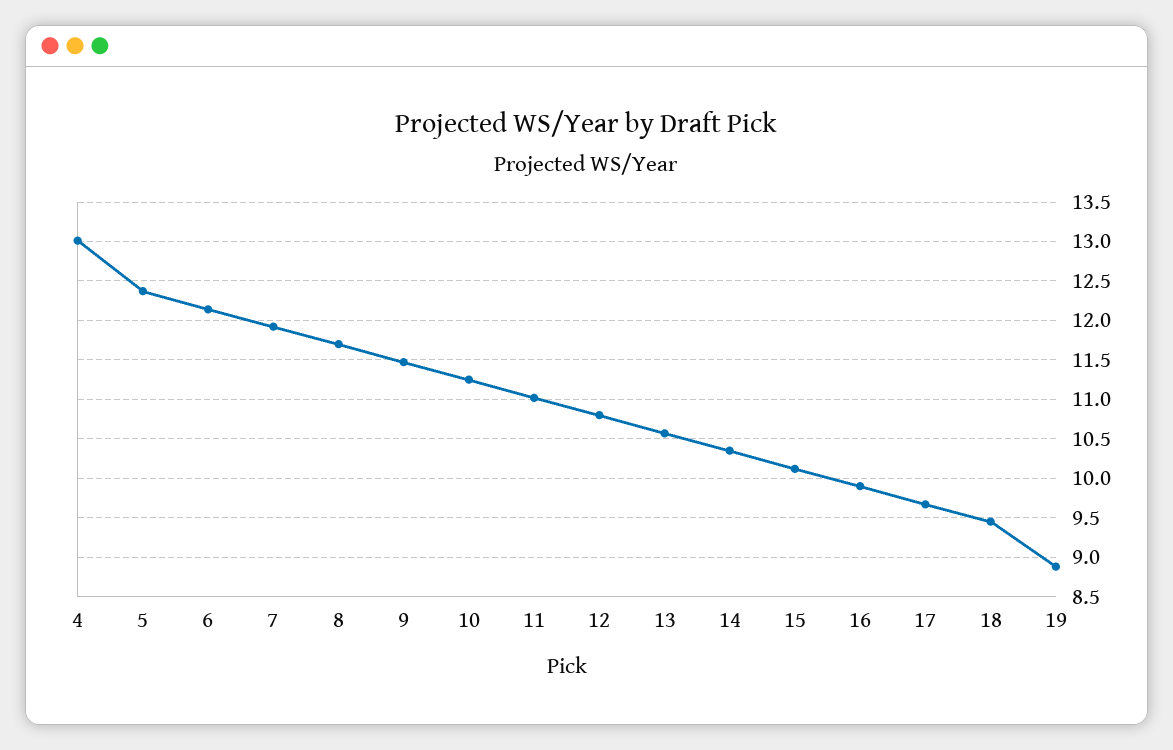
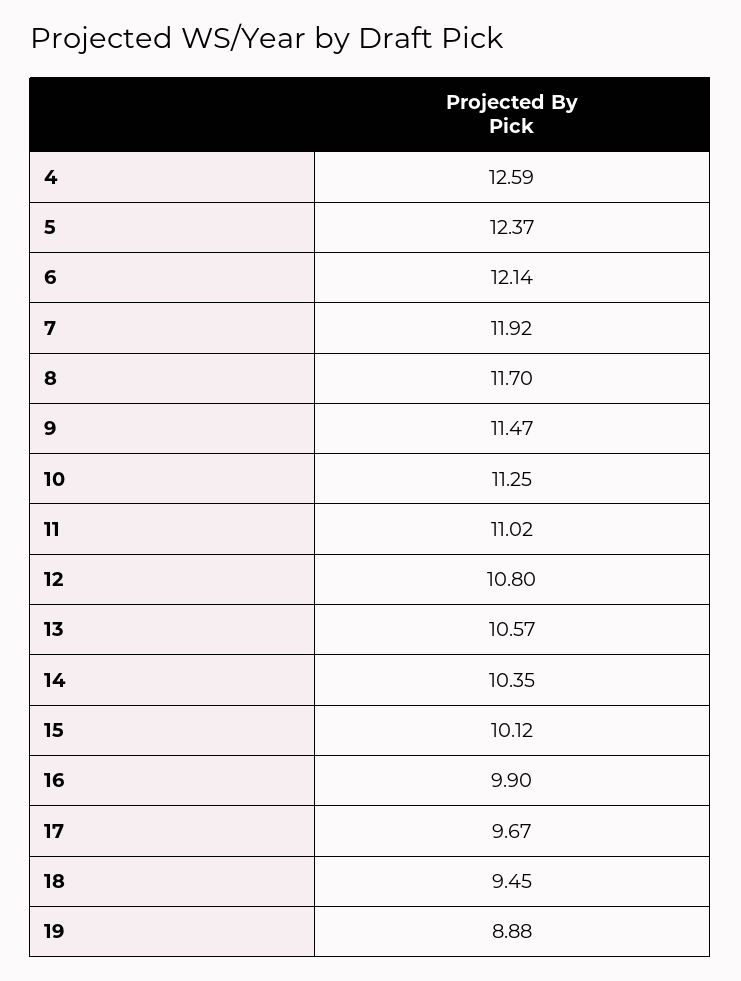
4: 13 -> 12.59

